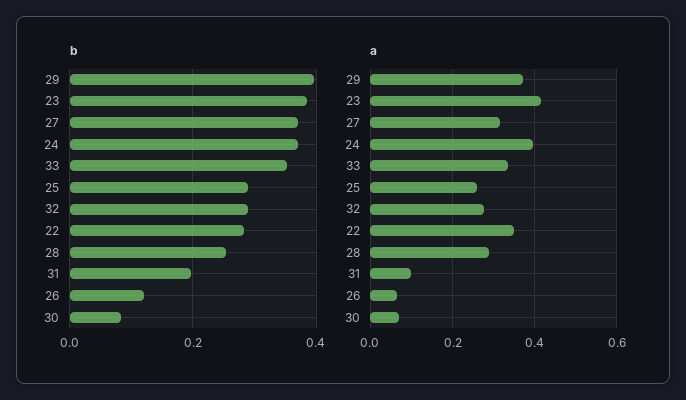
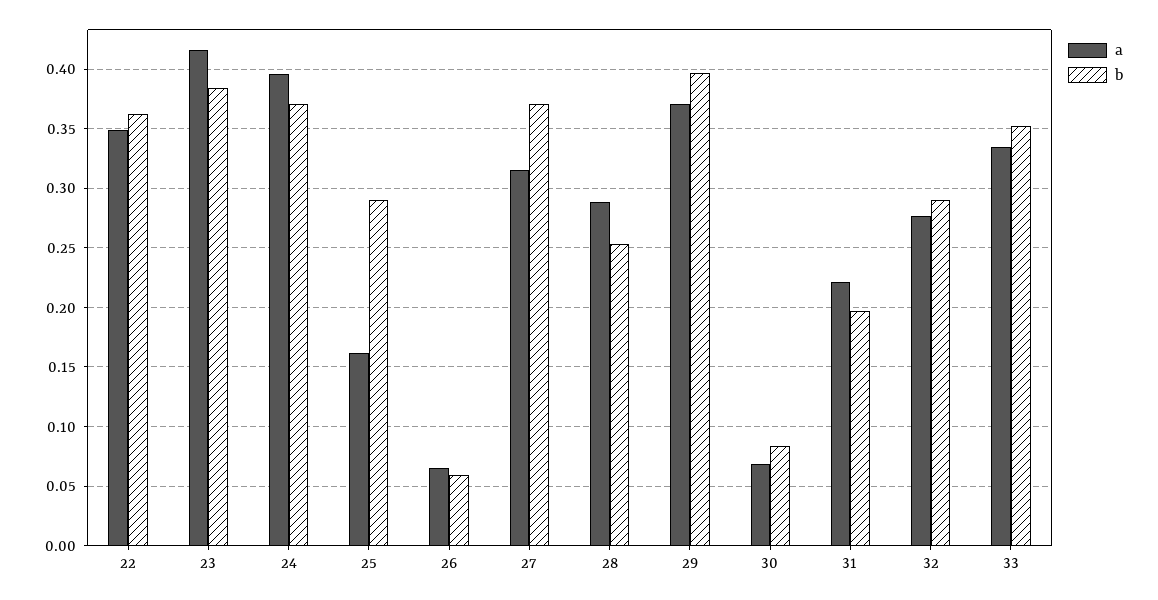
b, 22: 0.28 -> 0.36
b, 26: 0.12 -> 0.06
a, 25: 0.26 -> 0.16
a, 31: 0.1 -> 0.22

